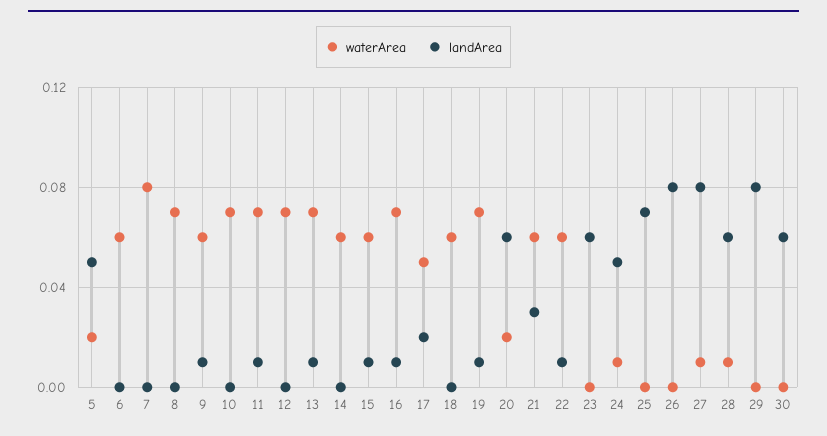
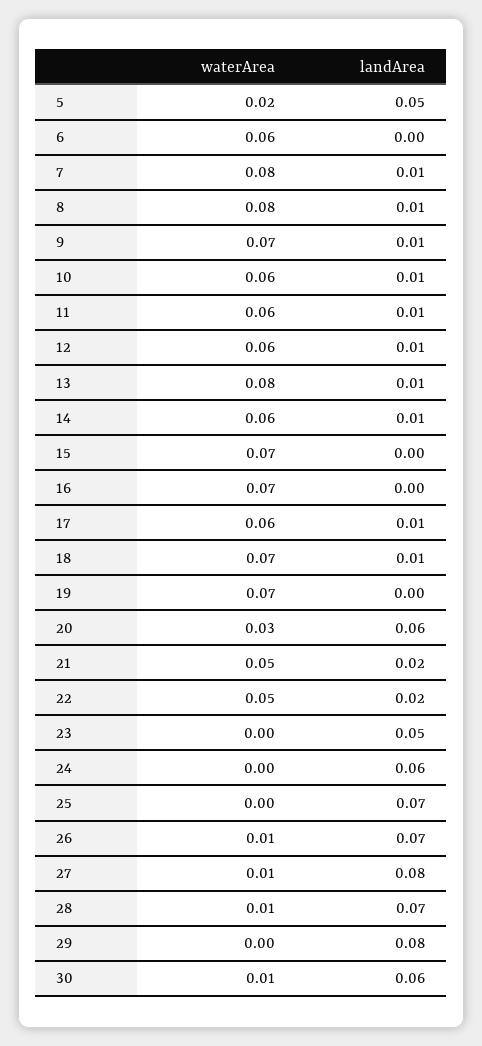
landArea, 7: 0 -> 0.01
waterArea, 8: 0.07 -> 0.08
landArea, 8: 0 -> 0.01
waterArea, 9: 0.06 -> 0.07
waterArea, 10: 0.07 -> 0.06
landArea, 10: 0 -> 0.01
waterArea, 11: 0.07 -> 0.06
waterArea, 12: 0.07 -> 0.06
landArea, 12: 0 -> 0.01
waterArea, 13: 0.07 -> 0.08
landArea, 14: 0 -> 0.01
waterArea, 15: 0.06 -> 0.07
landArea, 15: 0.01 -> 0
landArea, 16: 0.01 -> 0
waterArea, 17: 0.05 -> 0.06
landArea, 17: 0.02 -> 0.01
waterArea, 18: 0.06 -> 0.07
landArea, 18: 0 -> 0.01
landArea, 19: 0.01 -> 0
waterArea, 20: 0.02 -> 0.03
waterArea, 21: 0.06 -> 0.05
landArea, 21: 0.03 -> 0.02
waterArea, 22: 0.06 -> 0.05
landArea, 22: 0.01 -> 0.02
landArea, 23: 0.06 -> 0.05
waterArea, 24: 0.01 -> 0
landArea, 24: 0.05 -> 0.06
waterArea, 26: 0 -> 0.01
landArea, 26: 0.08 -> 0.07
landArea, 28: 0.06 -> 0.07
waterArea, 30: 0 -> 0.01

